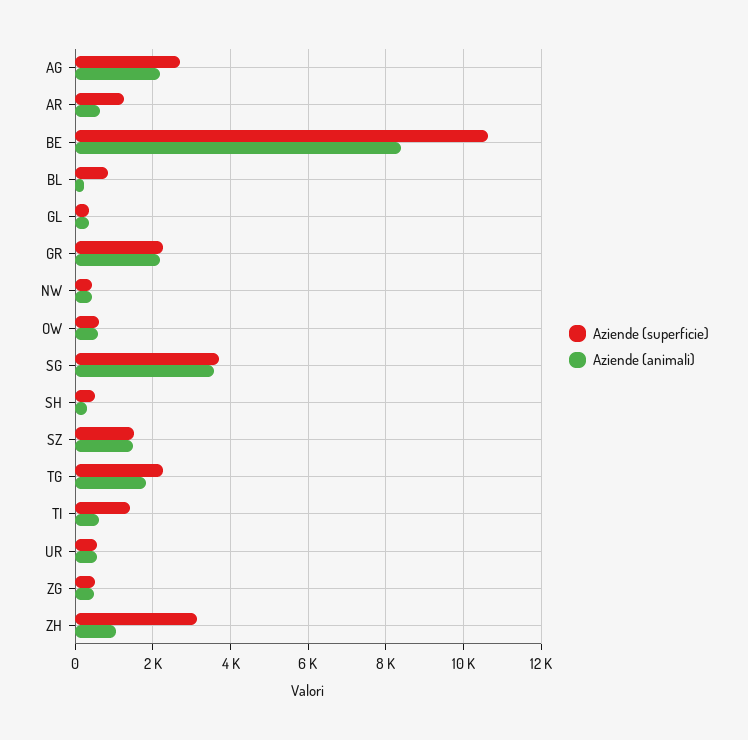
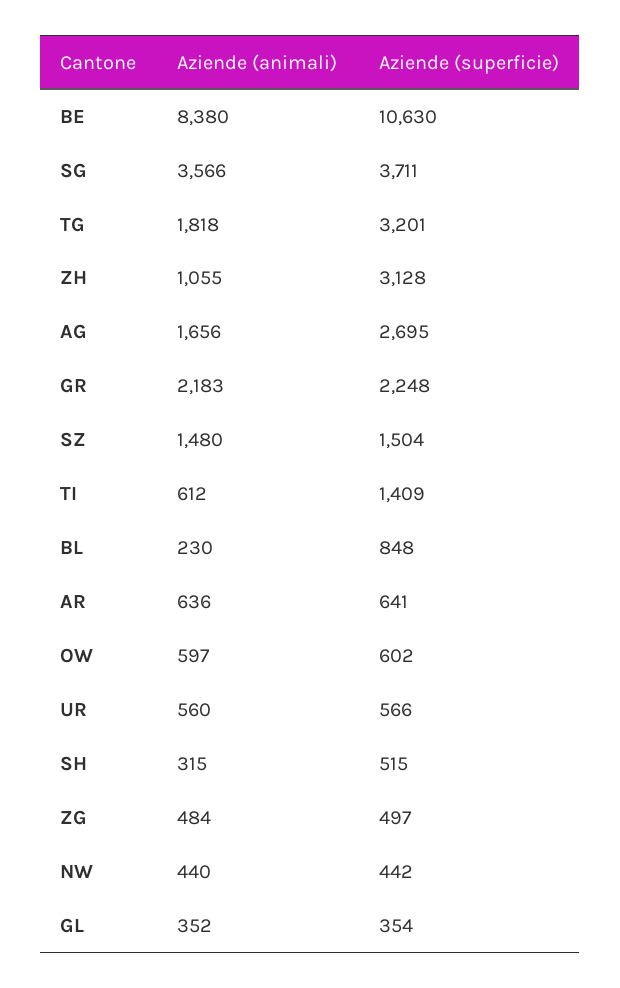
Aziende (animali), AG: 2200 -> 1656
Aziende (superficie), AR: 1200 -> 641
Aziende (superficie), TG: 2200 -> 3201

